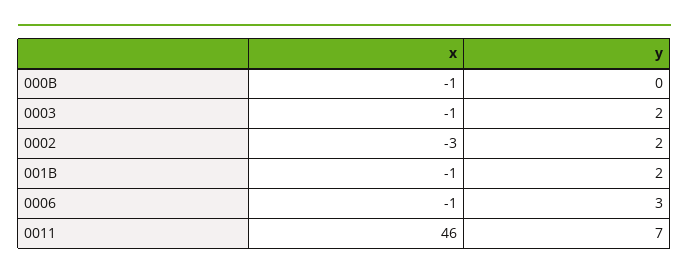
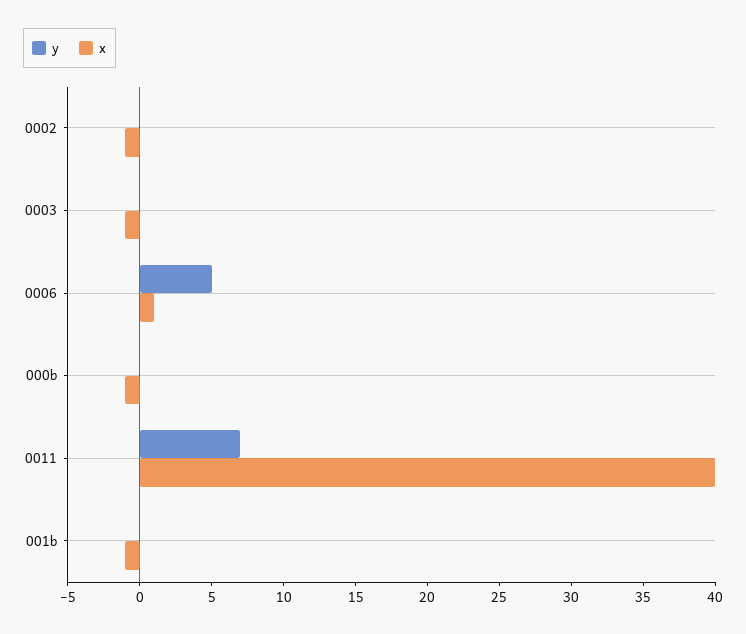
y, 0003: 2 -> 0
x, 0002: -3 -> -1
y, 0002: 2 -> 0
y, 001B: 2 -> 0
x, 0006: -1 -> 1
y, 0006: 3 -> 5
x, 0011: 46 -> 40

